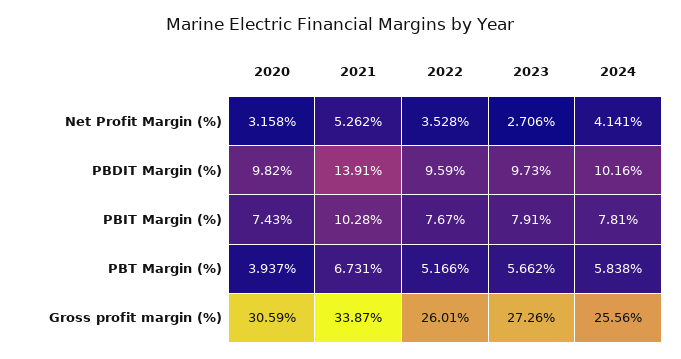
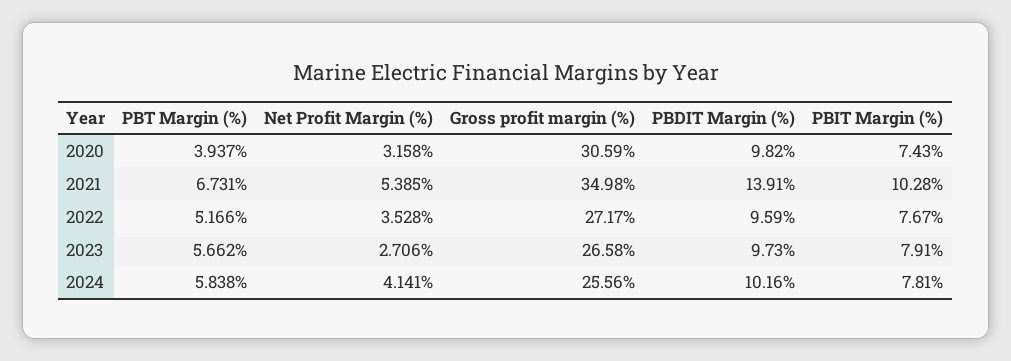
2021, Net Profit Margin (%): 5.262 -> 5.385
2021, Gross profit margin (%): 33.87 -> 34.98
2022, Gross profit margin (%): 26.01 -> 27.17
2023, Gross profit margin (%): 27.26 -> 26.58

